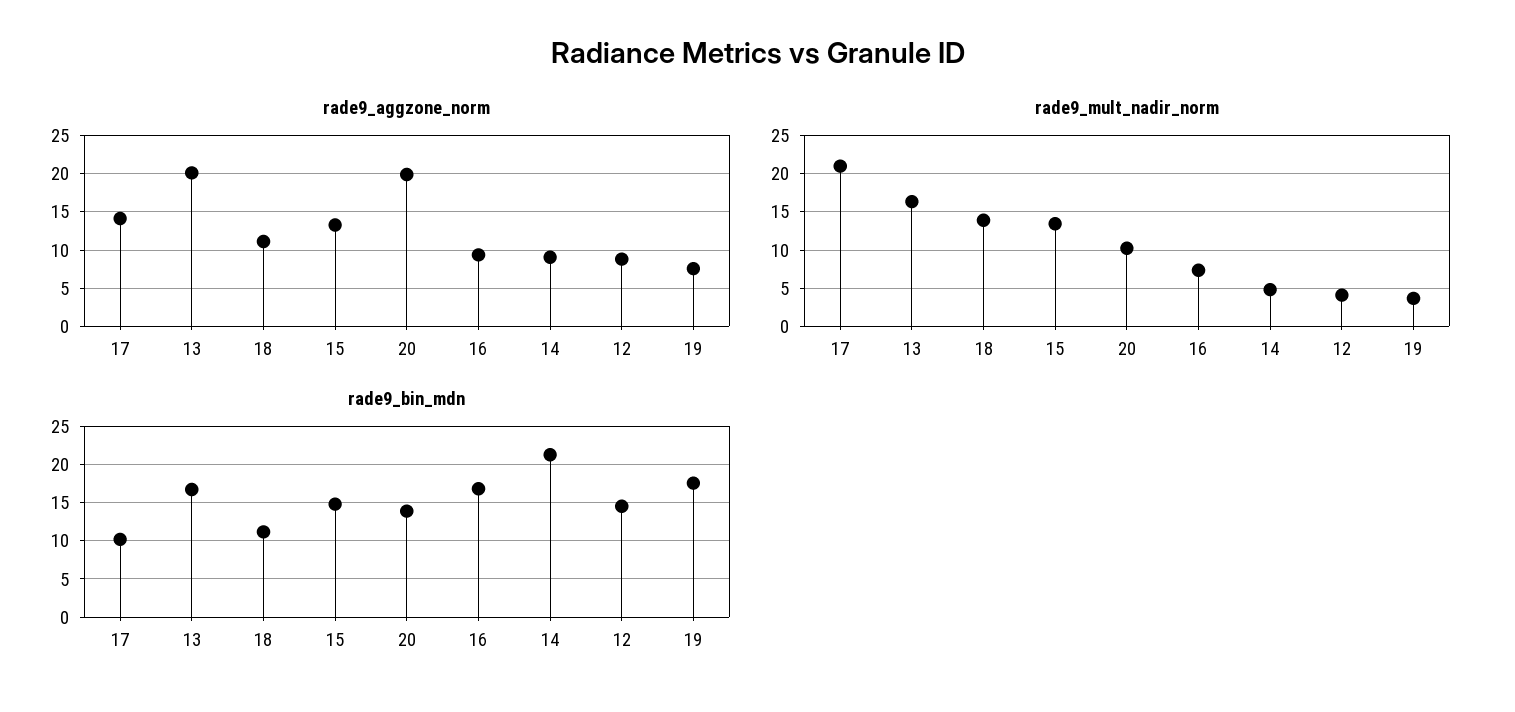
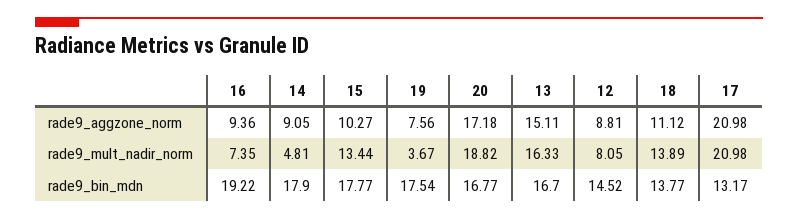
rade9_aggzone_norm, 17: 14 -> 20.98
rade9_aggzone_norm, 13: 20 -> 15.11
rade9_aggzone_norm, 15: 13 -> 10.27
rade9_aggzone_norm, 20: 20 -> 17.18
rade9_mult_nadir_norm, 20: 10 -> 18.82
rade9_mult_nadir_norm, 12: 4 -> 8.05
rade9_bin_mdn, 17: 10 -> 13.17
rade9_bin_mdn, 18: 11 -> 13.77
rade9_bin_mdn, 15: 15 -> 17.77
rade9_bin_mdn, 20: 14 -> 16.77
rade9_bin_mdn, 16: 17 -> 19.22
rade9_bin_mdn, 14: 21 -> 17.9

